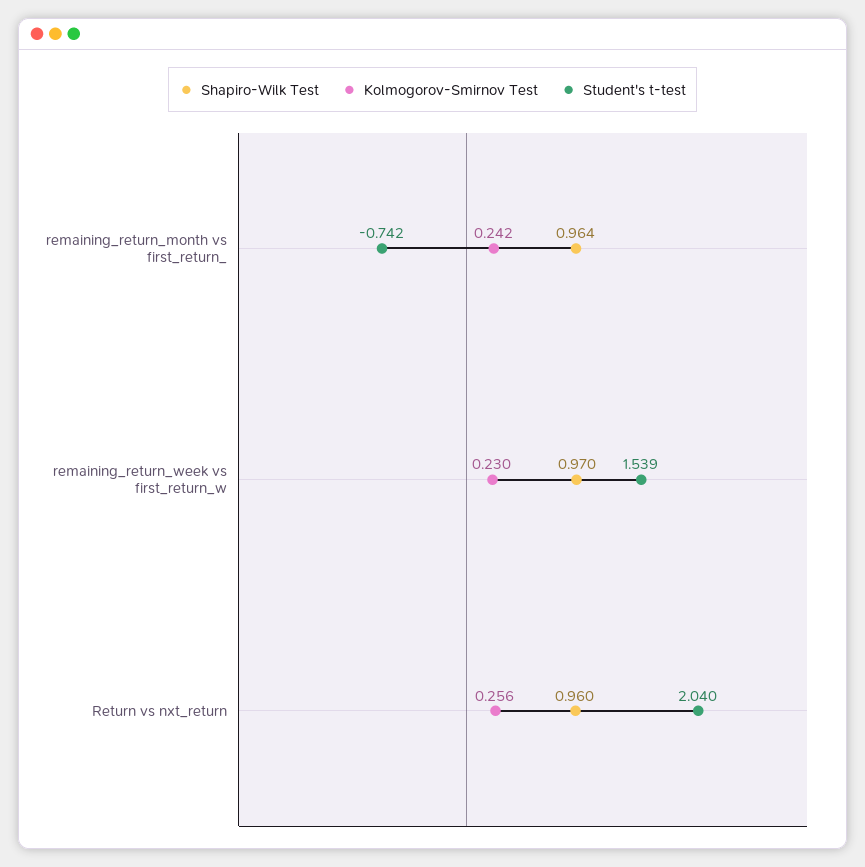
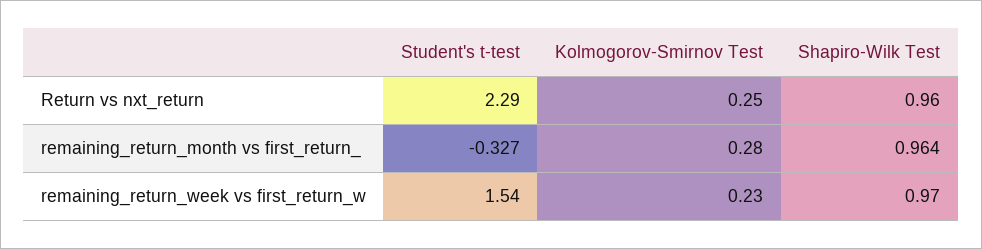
Kolmogorov-Smirnov Test, remaining_return_month vs first_return_: 0.242 -> 0.28
Student's t-test, remaining_return_month vs first_return_: -0.742 -> -0.327
Student's t-test, remaining_return_week vs first_return_w: 1.539 -> 1.54
Kolmogorov-Smirnov Test, Return vs nxt_return: 0.256 -> 0.25
Student's t-test, Return vs nxt_return: 2.04 -> 2.29

